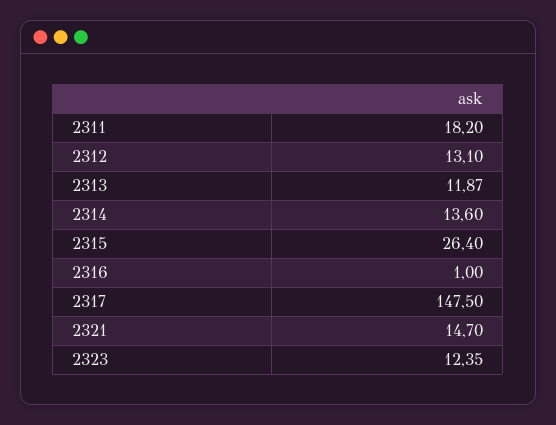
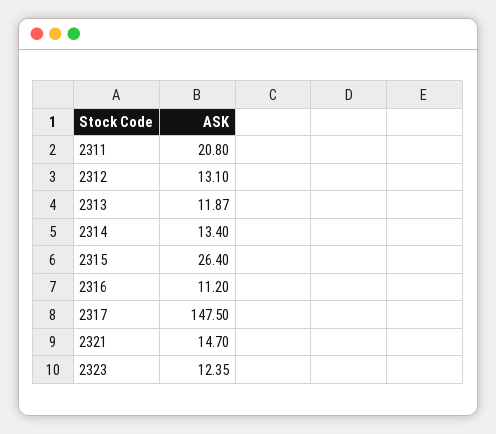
2311: 18.2 -> 20.8
2314: 13.6 -> 13.4
2316: 1 -> 11.2

